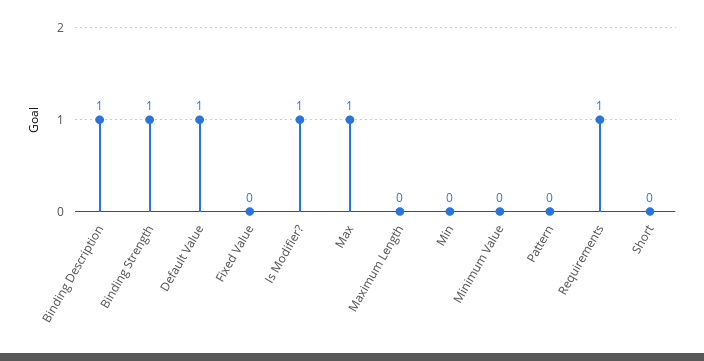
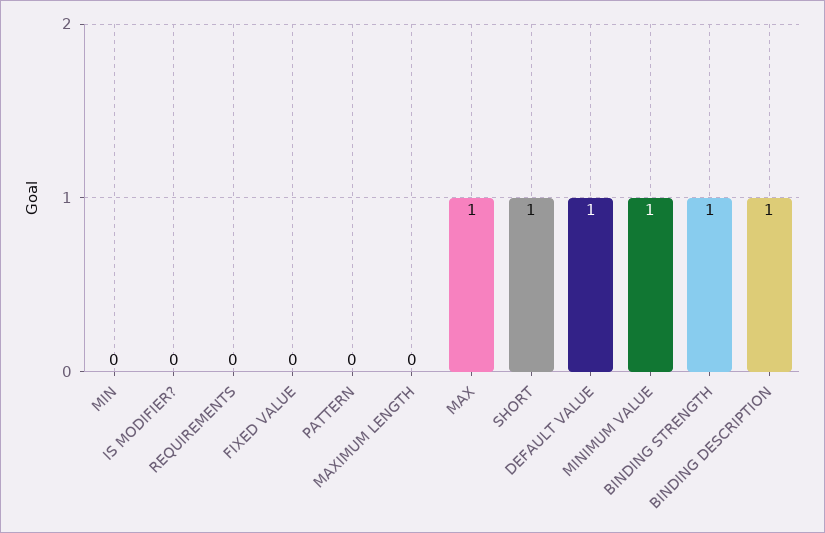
Is Modifier?: 1 -> 0
Minimum Value: 0 -> 1
Requirements: 1 -> 0
Short: 0 -> 1

